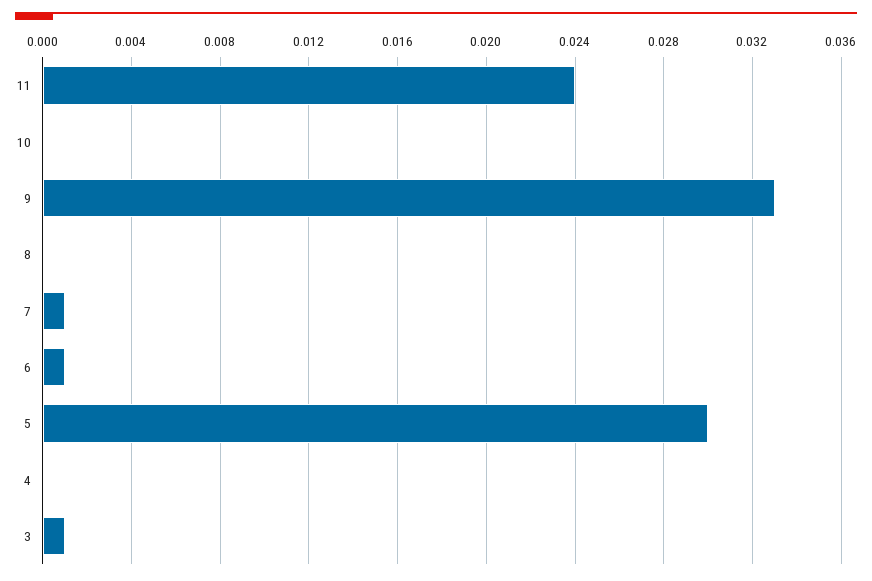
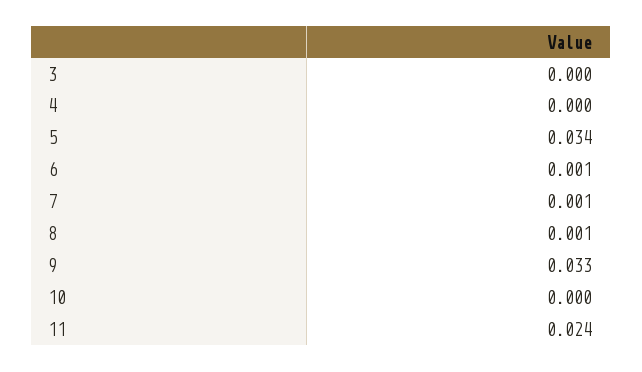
8: 0 -> 0.001
5: 0.03 -> 0.034
3: 0.001 -> 0

